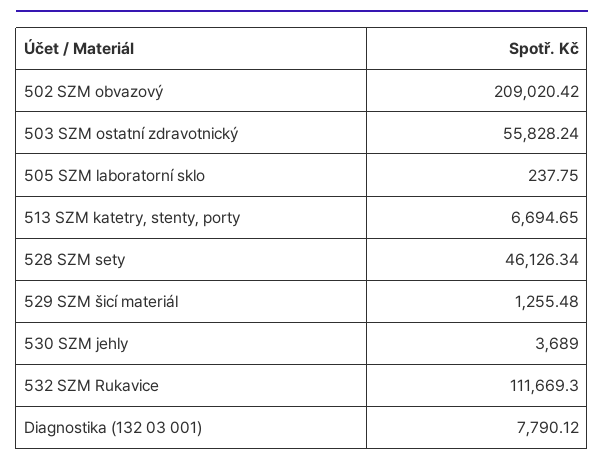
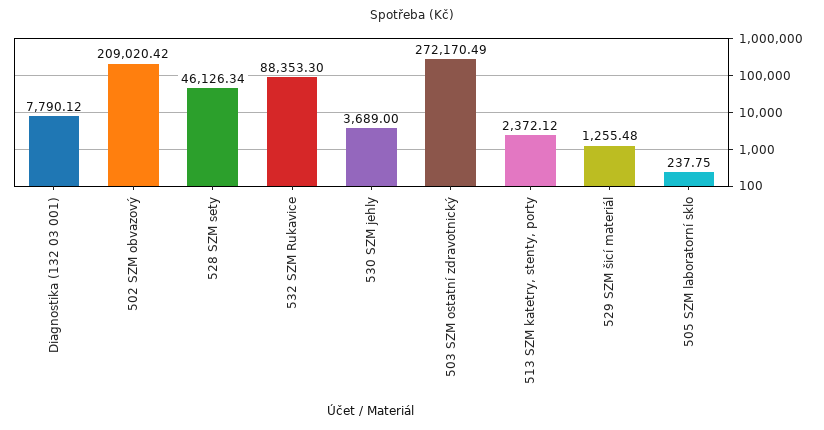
503 SZM ostatní zdravotnický: 55828.24 -> 272170.49
513 SZM katetry, stenty, porty: 6694.65 -> 2372.12
532 SZM Rukavice: 111669.3 -> 88353.3

